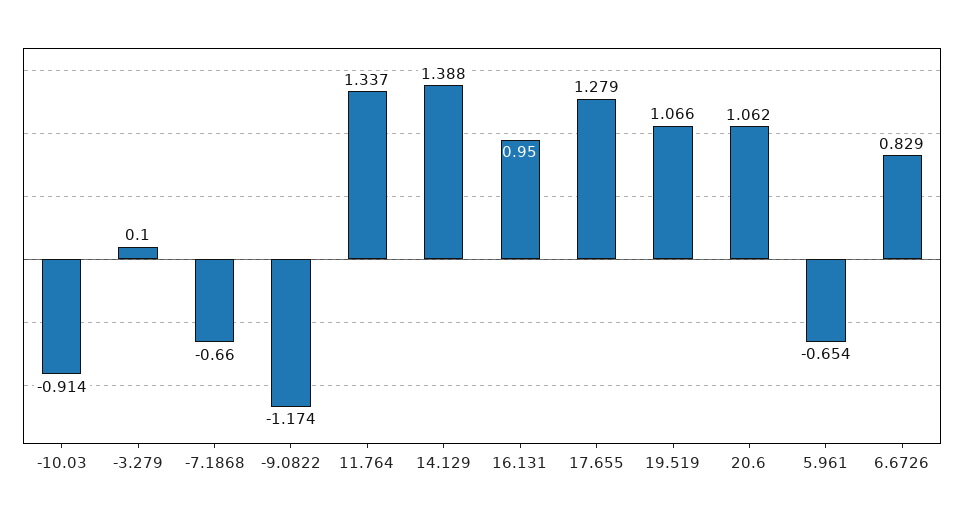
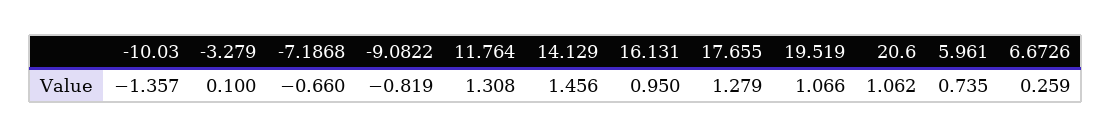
-10.03: -0.914 -> -1.357
-9.0822: -1.174 -> -0.819
11.764: 1.337 -> 1.308
14.129: 1.388 -> 1.456
5.961: -0.654 -> 0.735
6.6726: 0.829 -> 0.259

